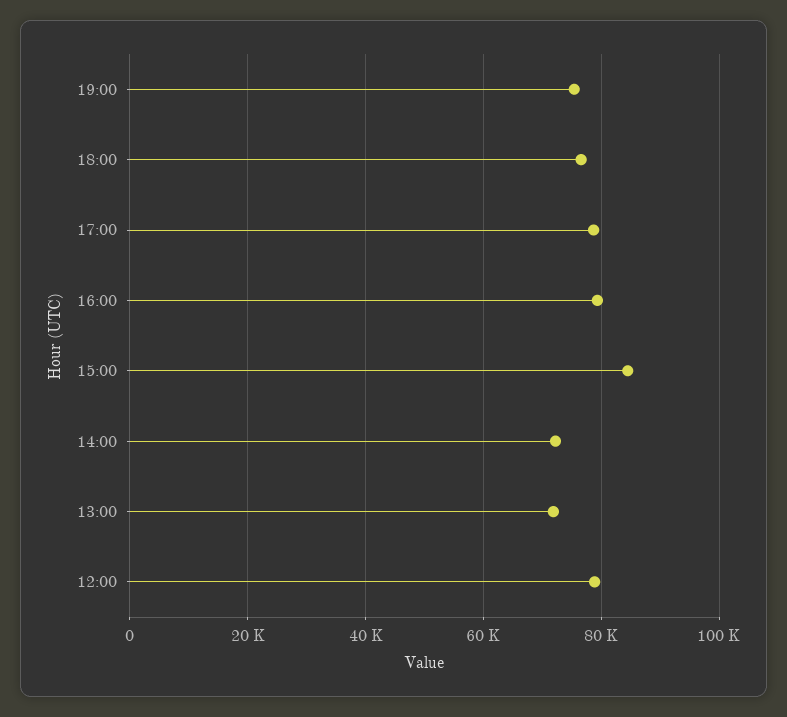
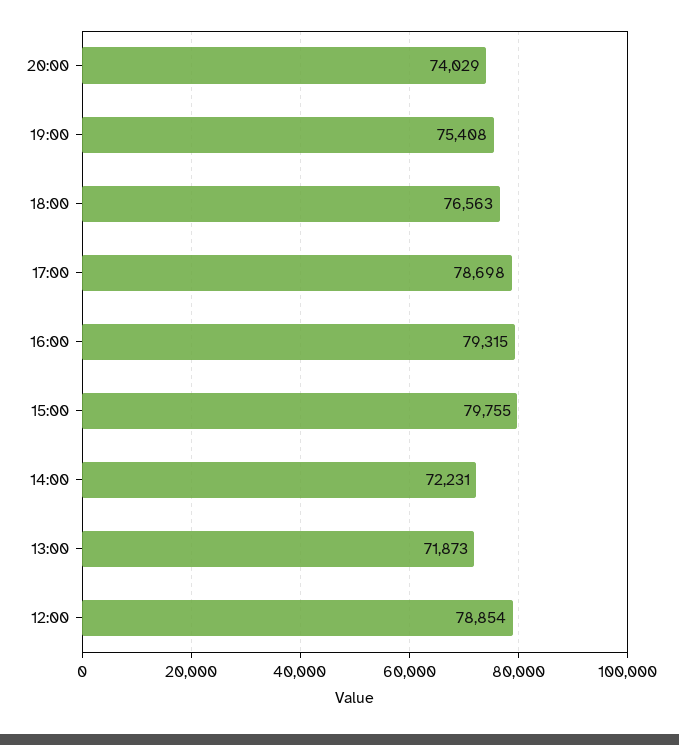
15:00: 84000 -> 79755
20:00: none -> 74029

